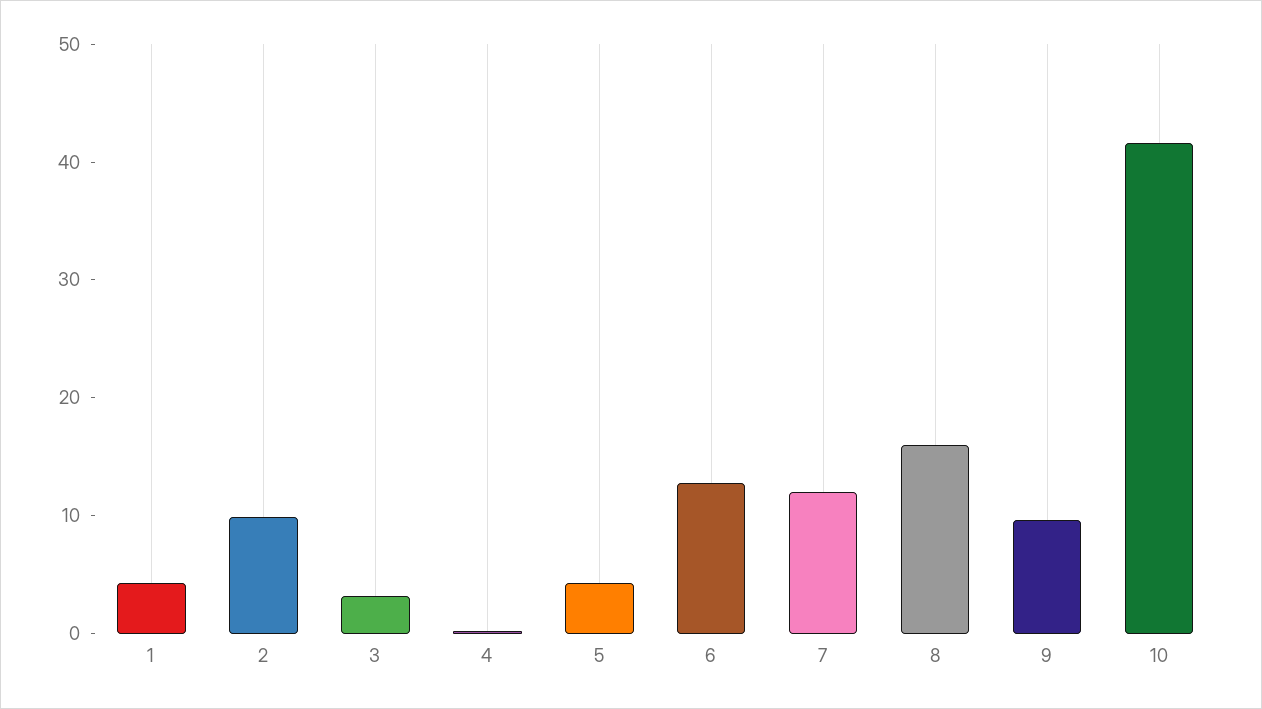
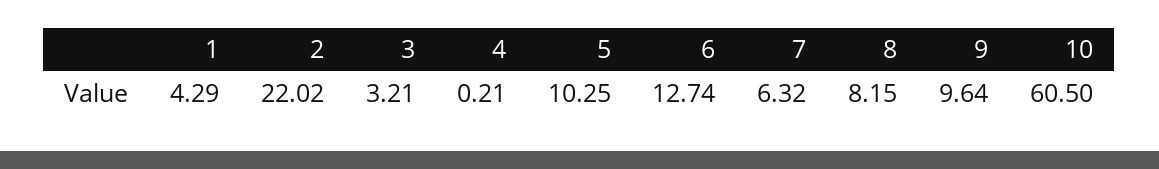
2: 10 -> 22.02
5: 4 -> 10.25
7: 12 -> 6.32
8: 16 -> 8.15
10: 42 -> 60.5

